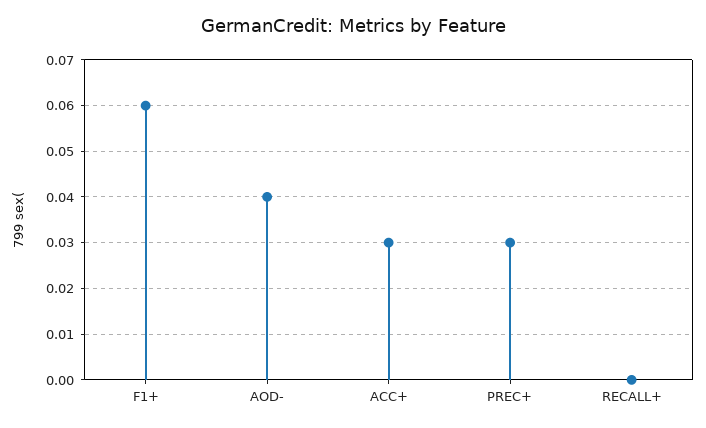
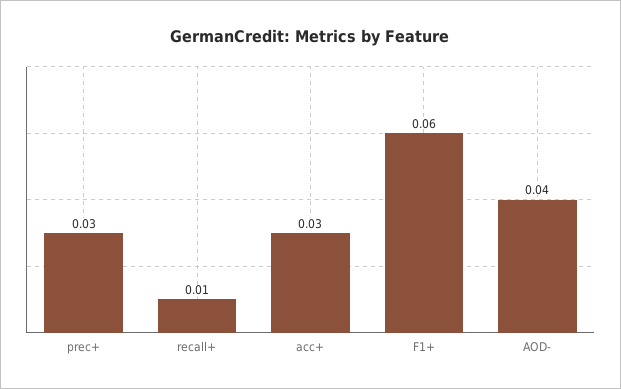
RECALL+: 0 -> 0.01

